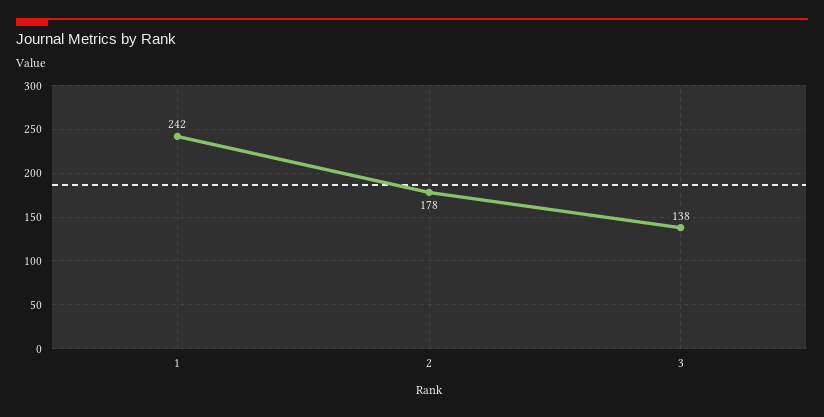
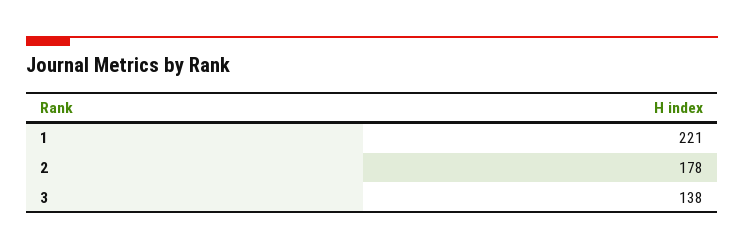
1: 242 -> 221

